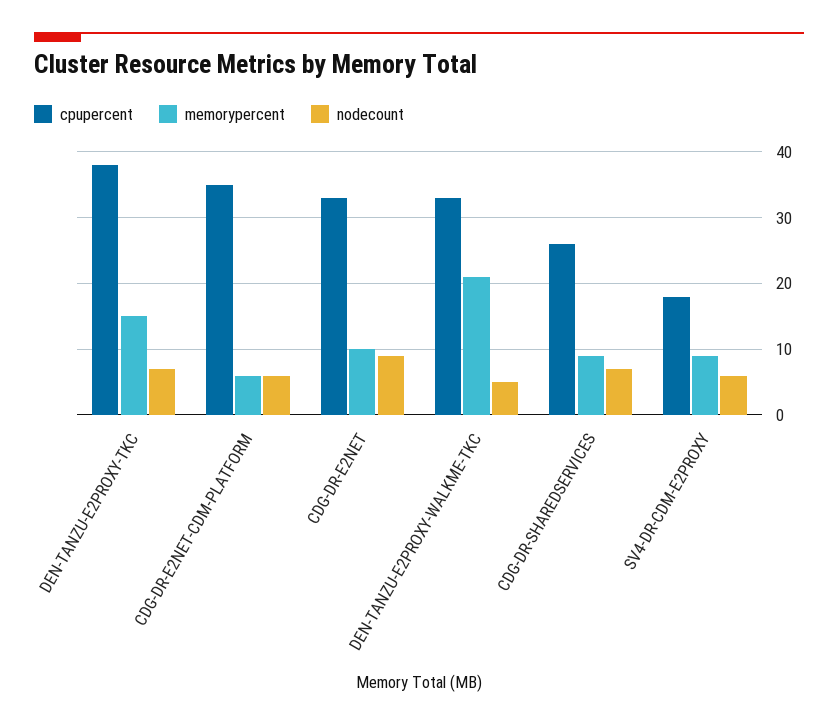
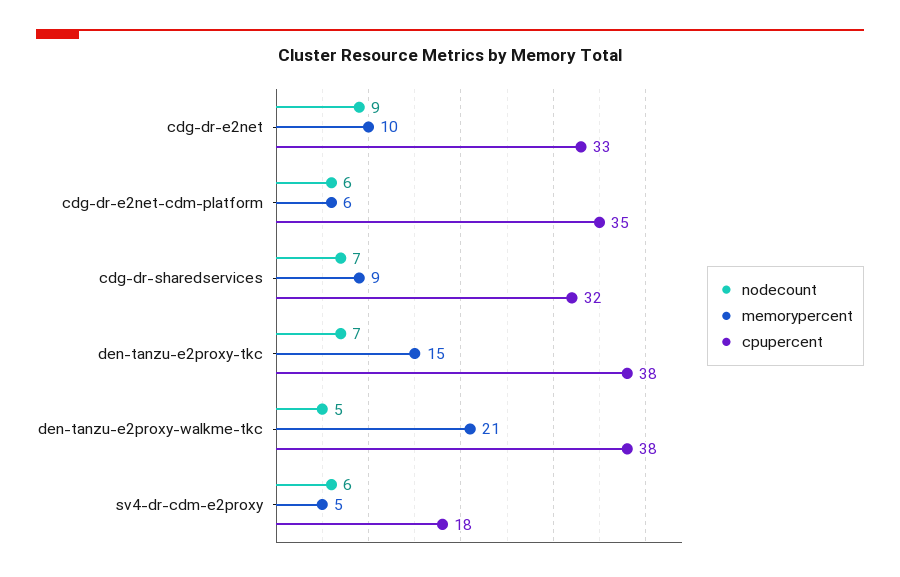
cpupercent, DEN-TANZU-E2PROXY-WALKME-TKC: 33 -> 38
cpupercent, CDG-DR-SHAREDSERVICES: 26 -> 32
memorypercent, SV4-DR-CDM-E2PROXY: 9 -> 5

